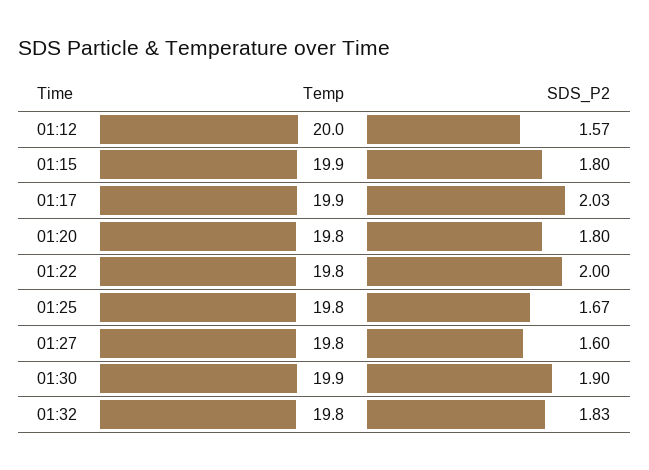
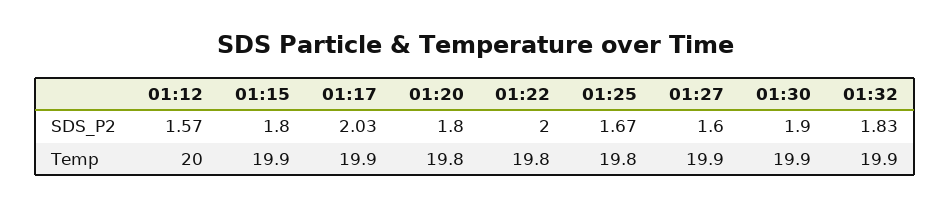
Temp, 01:27: 19.8 -> 19.9
Temp, 01:32: 19.8 -> 19.9

